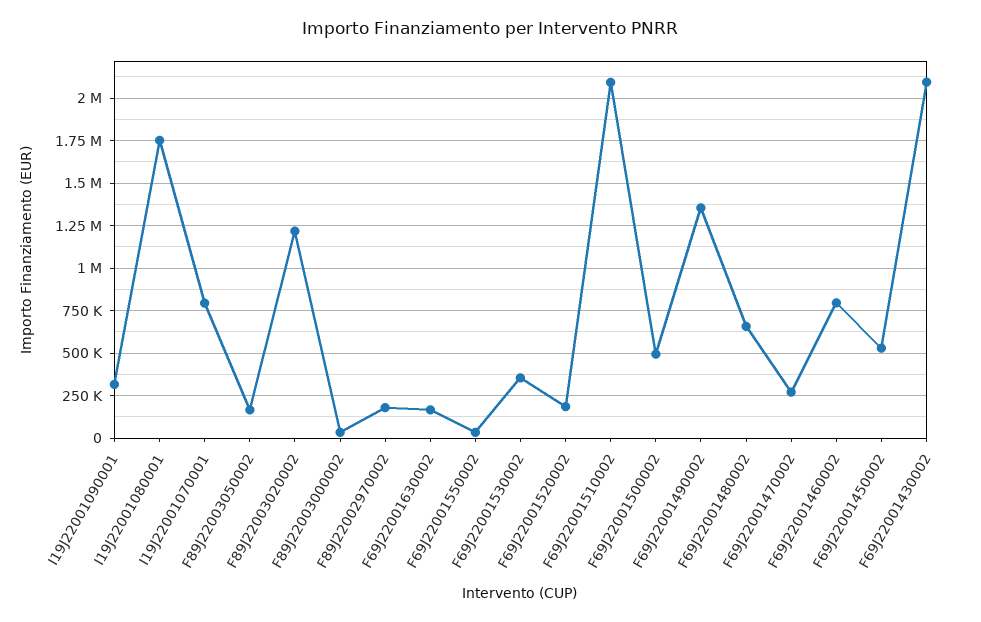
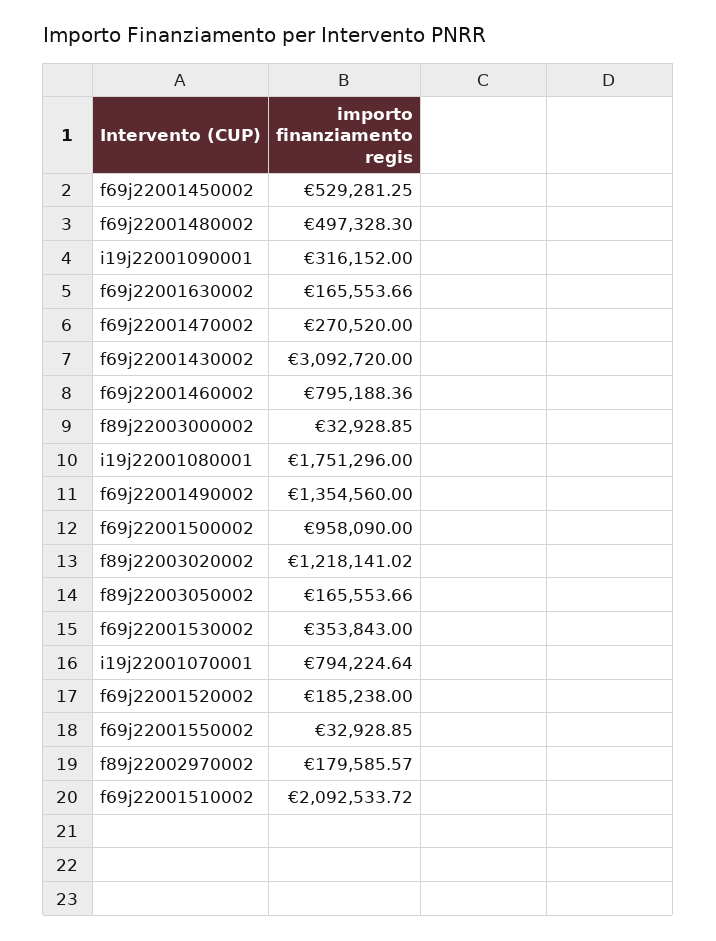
F69J22001500002: 500000 -> 958090
F69J22001480002: 650000 -> 497328.3
F69J22001430002: 2100000 -> 3092720

